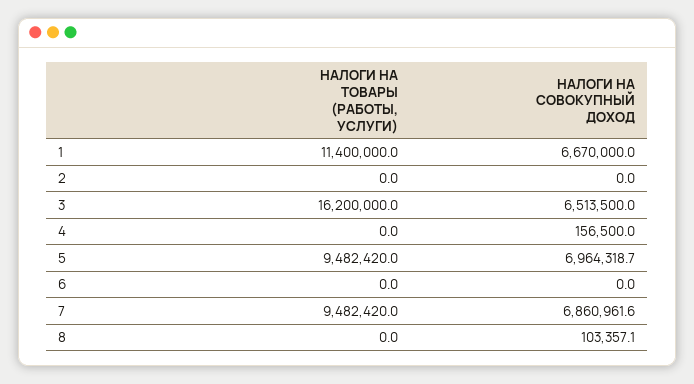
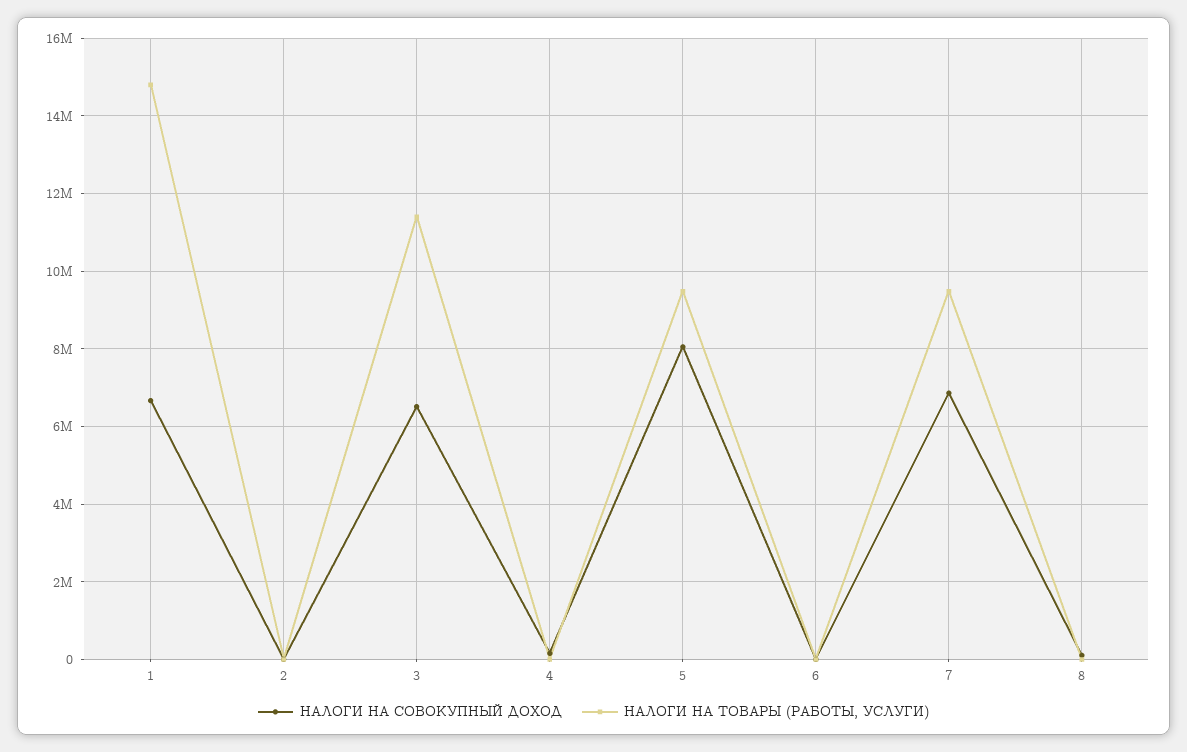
НАЛОГИ НА ТОВАРЫ (РАБОТЫ, УСЛУГИ), 1: 11400000 -> 14800000
НАЛОГИ НА ТОВАРЫ (РАБОТЫ, УСЛУГИ), 3: 16200000 -> 11400000
НАЛОГИ НА СОВОКУПНЫЙ ДОХОД, 5: 6964318.7 -> 8000000

